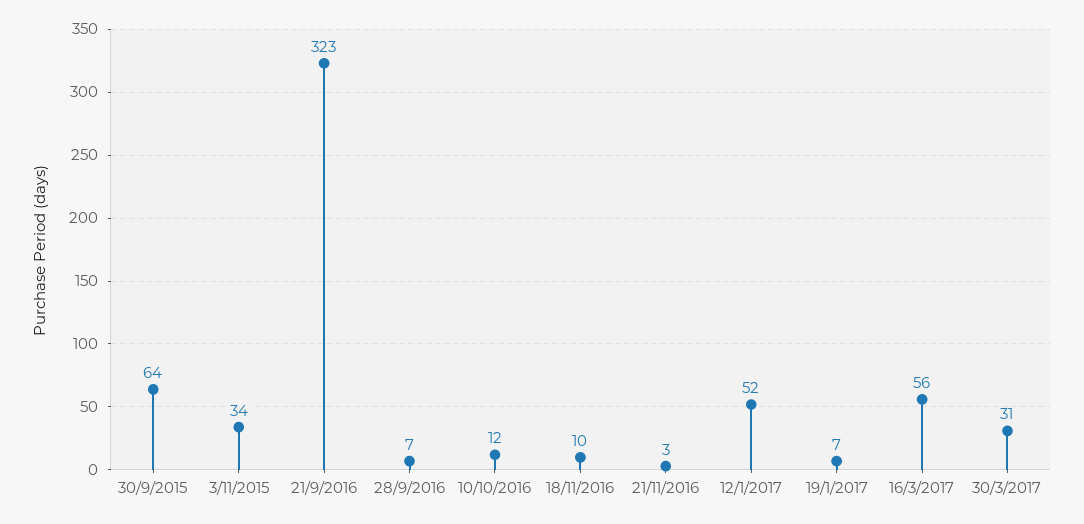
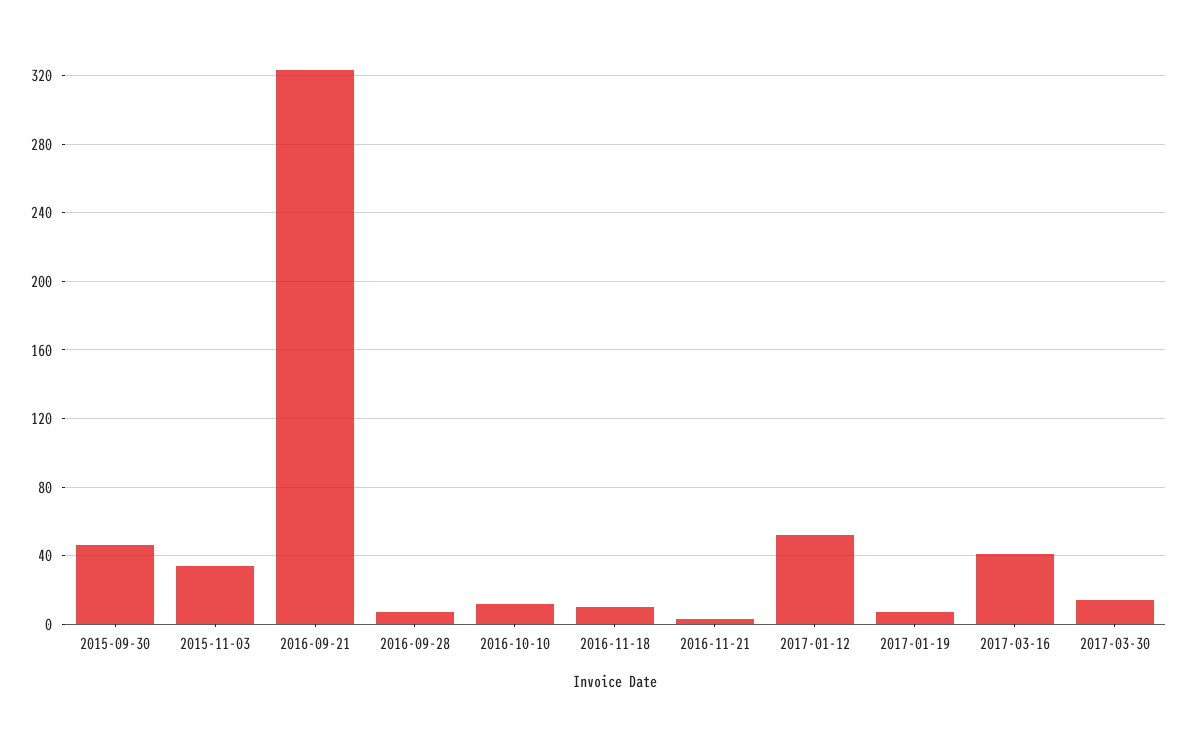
30/9/2015: 64 -> 45
16/3/2017: 56 -> 40
30/3/2017: 31 -> 15

